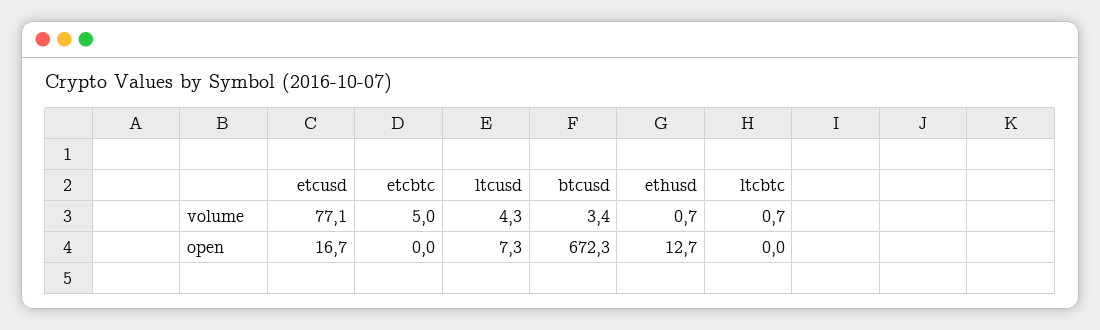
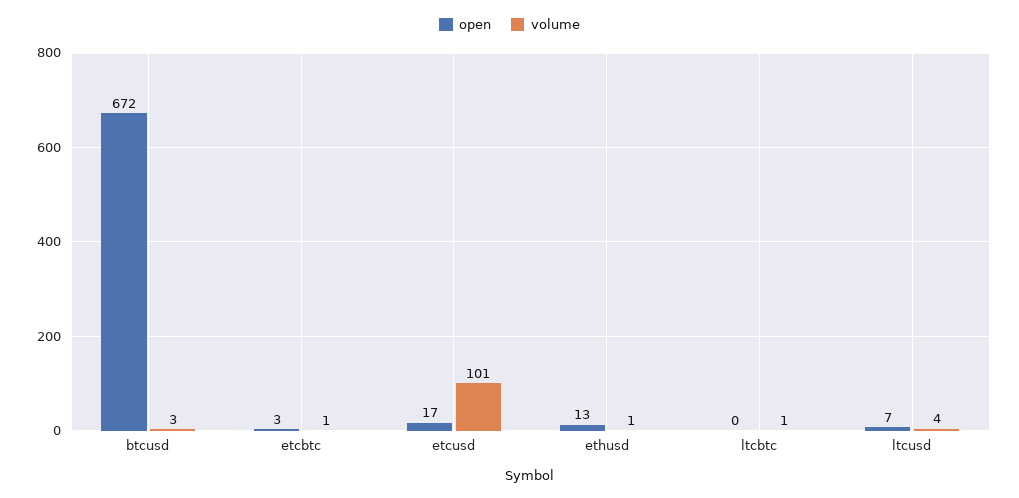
volume, etcusd: 77.1 -> 101
volume, etcbtc: 5 -> 1
open, etcbtc: 0 -> 3

